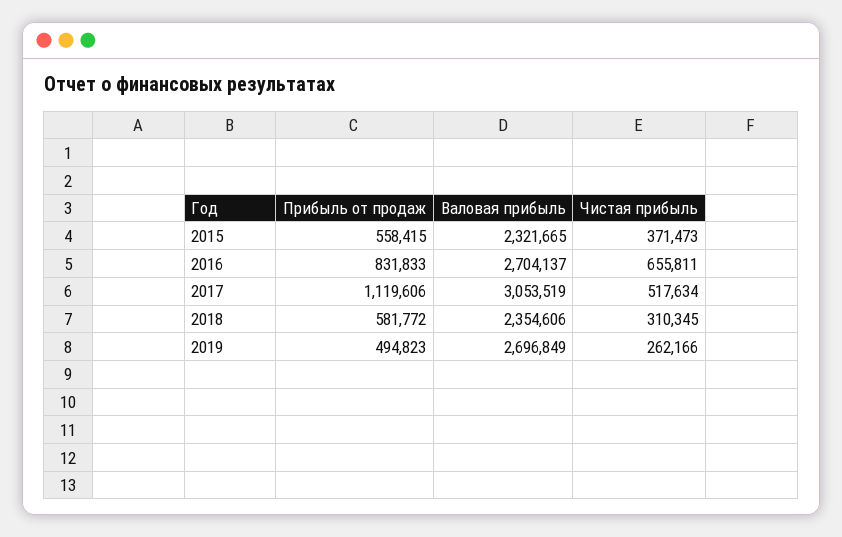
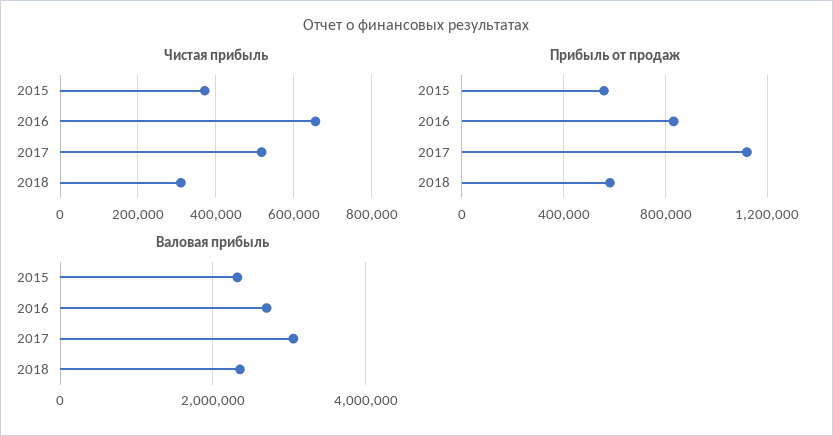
Прибыль от продаж, 2019: 494823 -> none
Валовая прибыль, 2019: 2696849 -> none
Чистая прибыль, 2019: 262166 -> none

